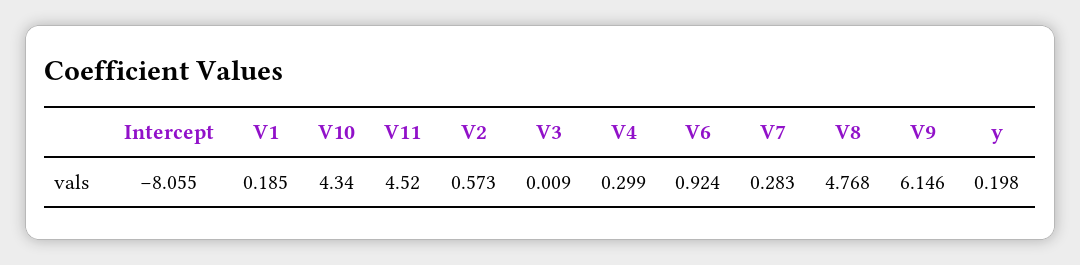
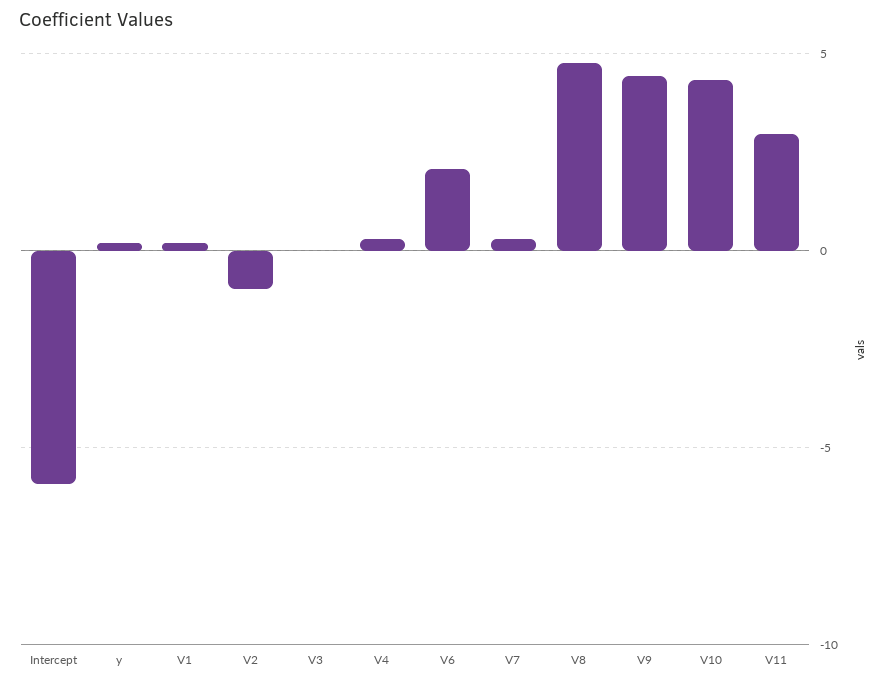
Intercept: -8.055 -> -6
V11: 4.52 -> 3
V2: 0.573 -> -1
V6: 0.924 -> 2
V9: 6.146 -> 4.5

